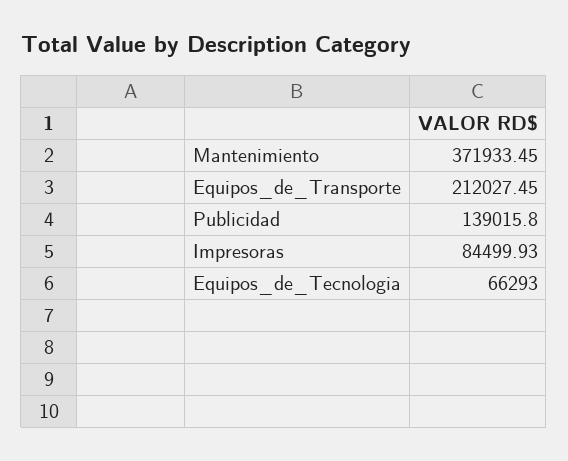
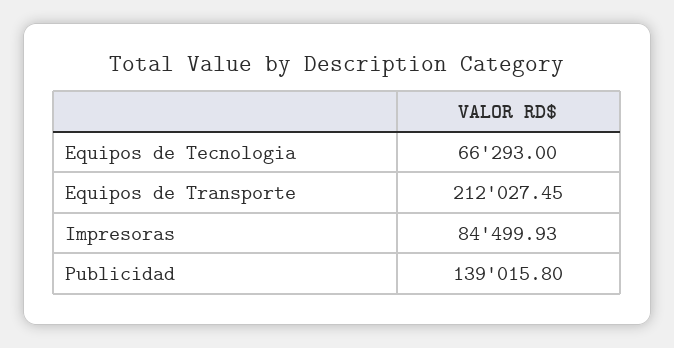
Mantenimiento: 371933.45 -> none

